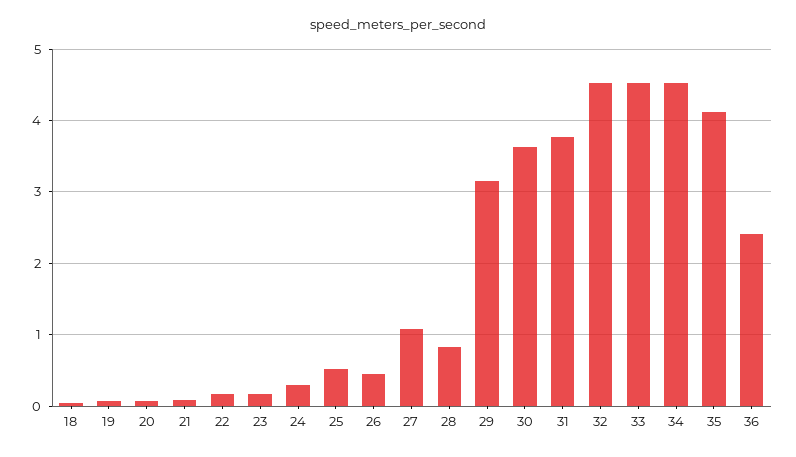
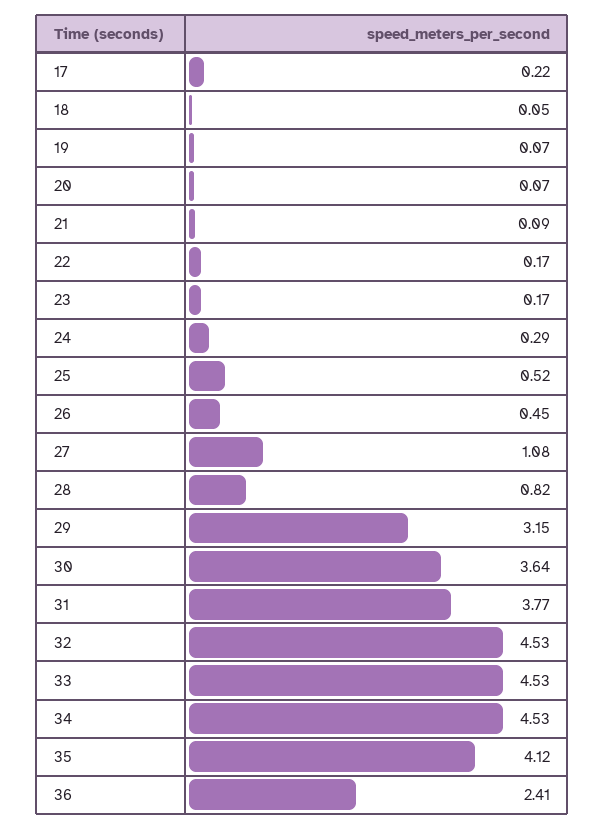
17: none -> 0.22

